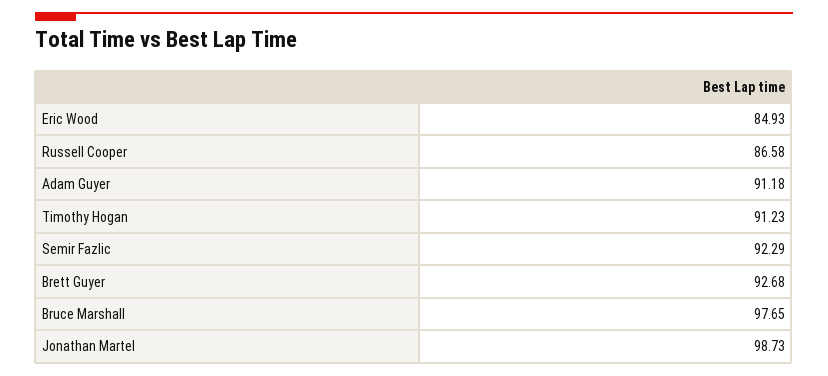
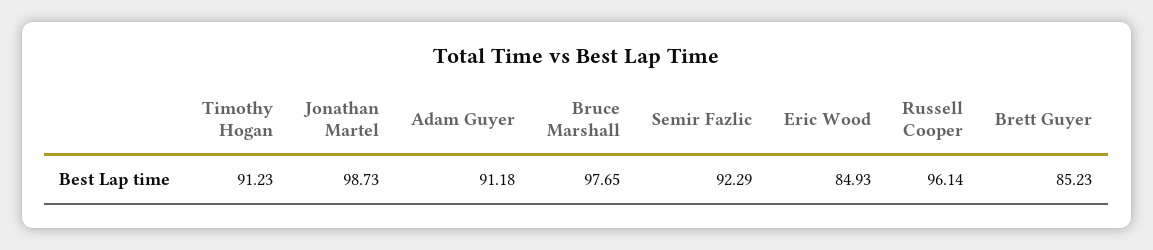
Russell Cooper: 86.58 -> 96.14
Brett Guyer: 92.68 -> 85.23

